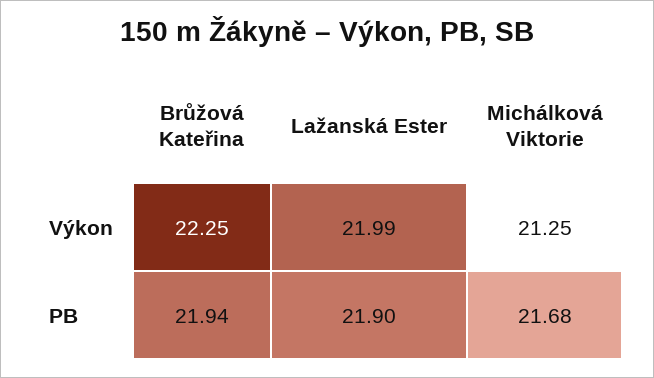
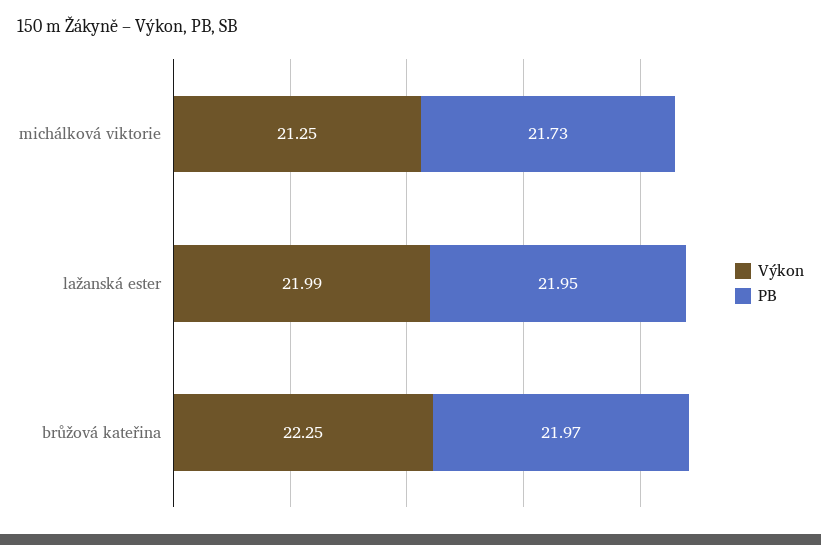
PB, Brůžová Kateřina: 21.94 -> 21.97
PB, Lažanská Ester: 21.9 -> 21.95
PB, Michálková Viktorie: 21.68 -> 21.73

